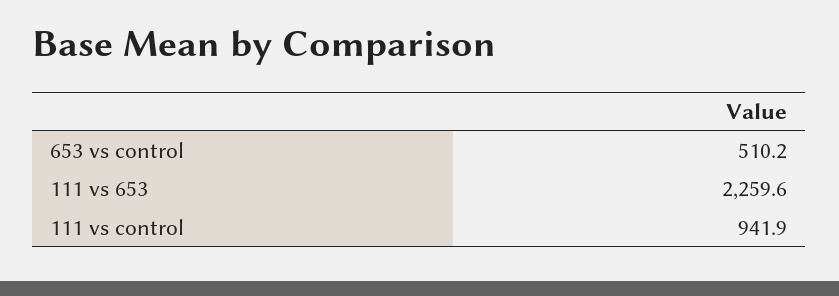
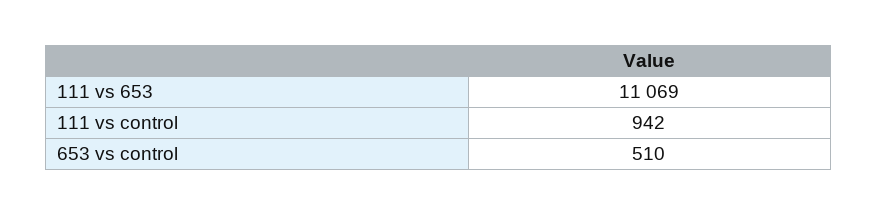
111 vs 653: 2259.6 -> 11069

